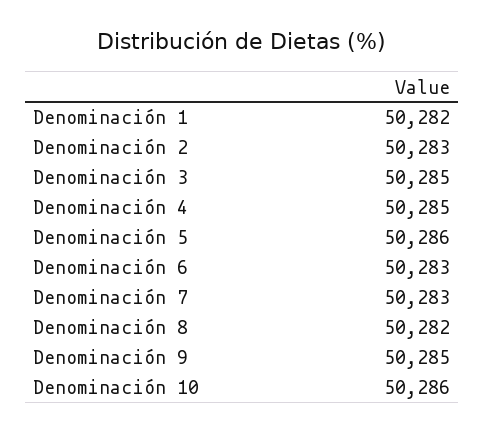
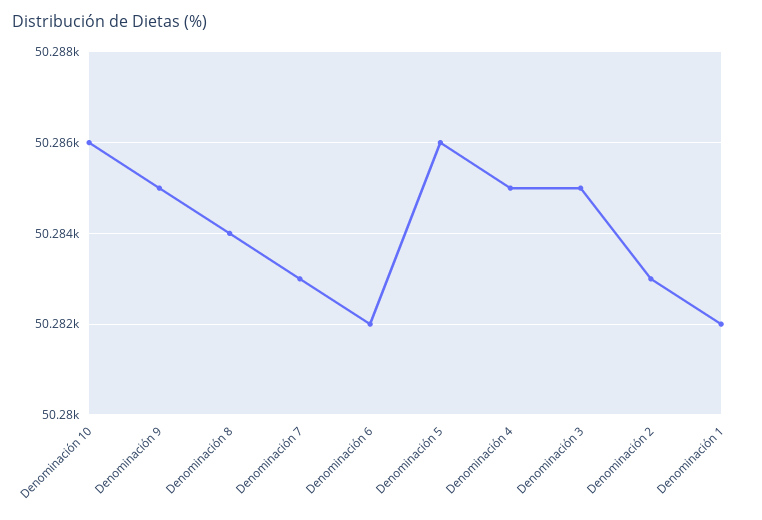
Denominación 6: 50283 -> 50282
Denominación 8: 50282 -> 50284

